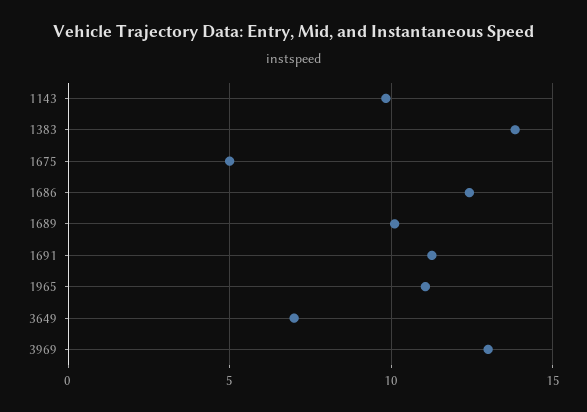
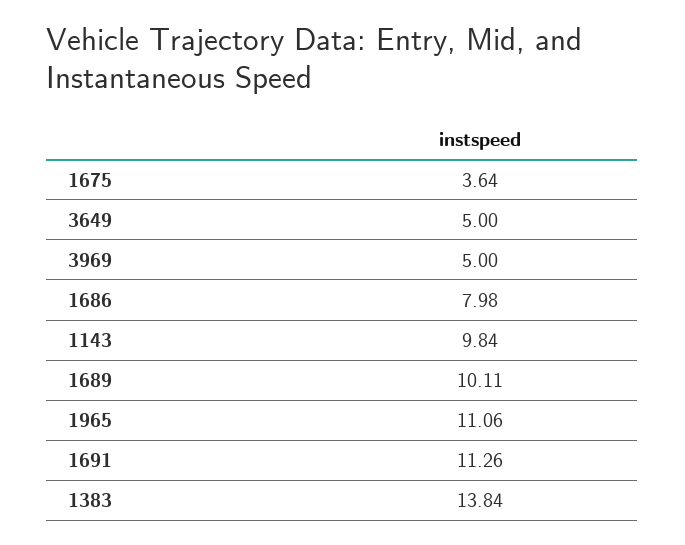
1675: 5 -> 3.64
1686: 12.5 -> 7.98
3649: 7 -> 5
3969: 13 -> 5

